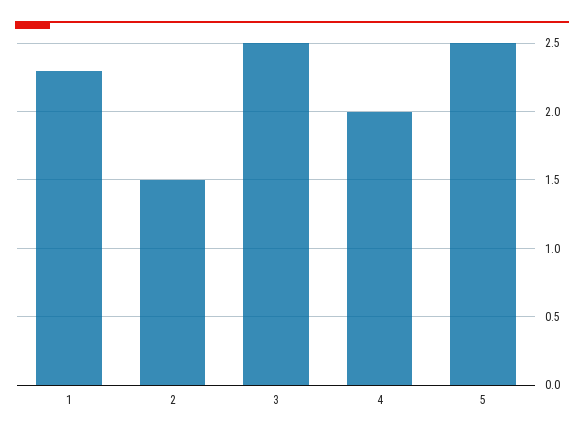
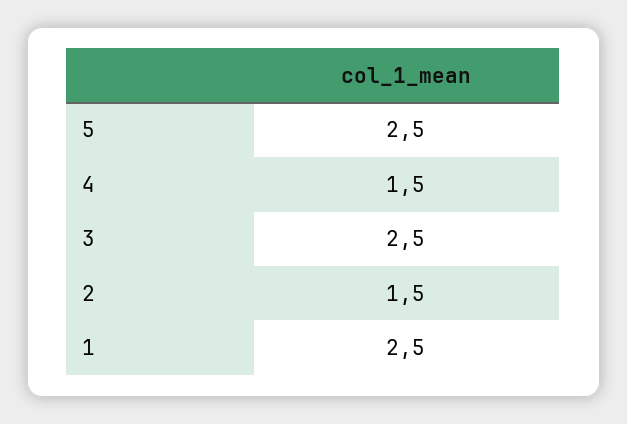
1: 2.3 -> 2.5
4: 2 -> 1.5

